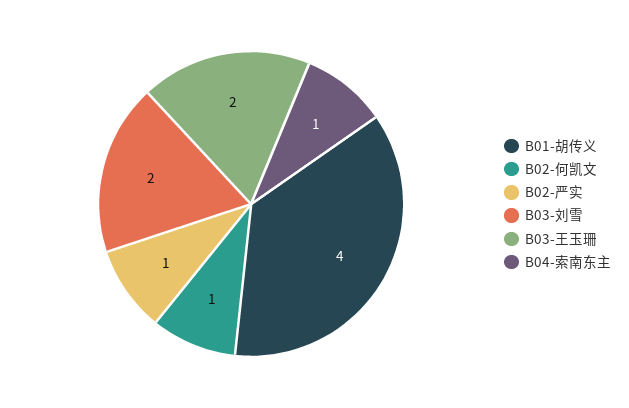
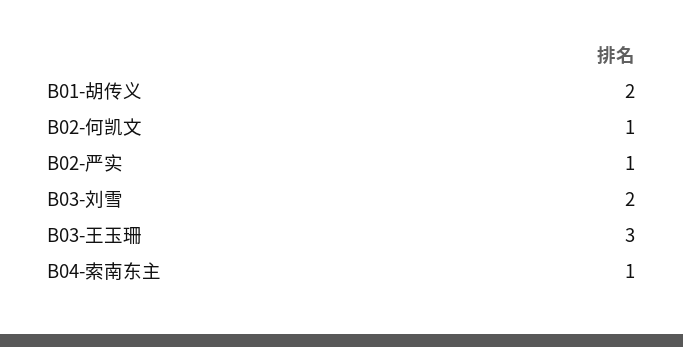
B01-胡传义: 4 -> 2
B03-王玉珊: 2 -> 3

